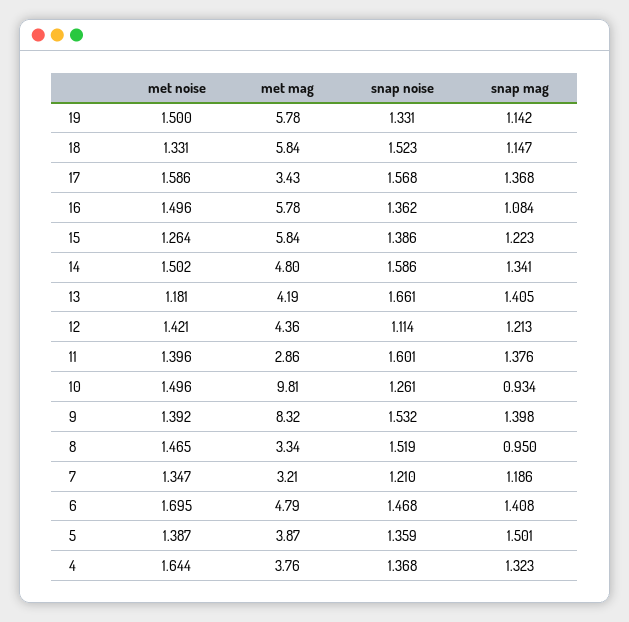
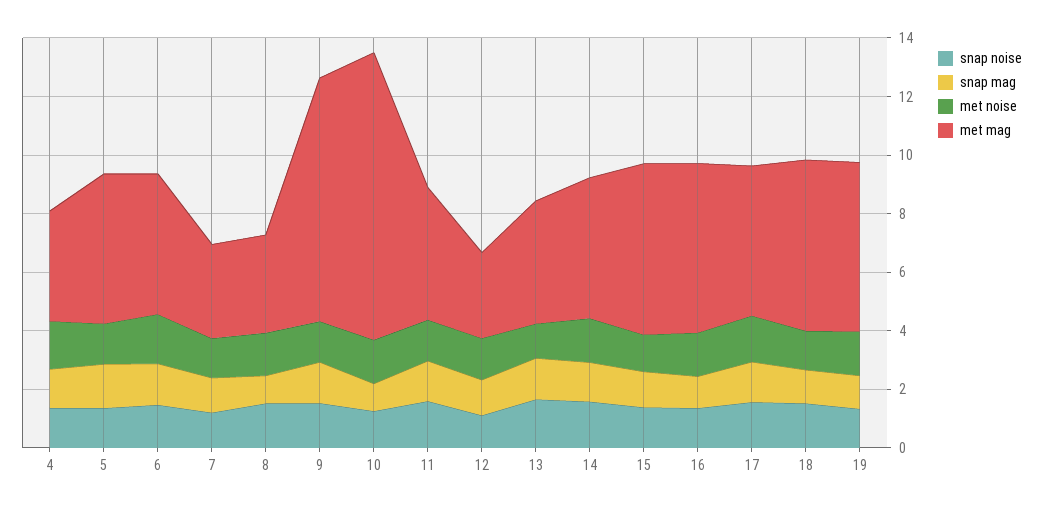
met mag, 17: 3.43 -> 5
met mag, 12: 4.36 -> 3
met mag, 11: 2.86 -> 4.5
met mag, 5: 3.87 -> 5

